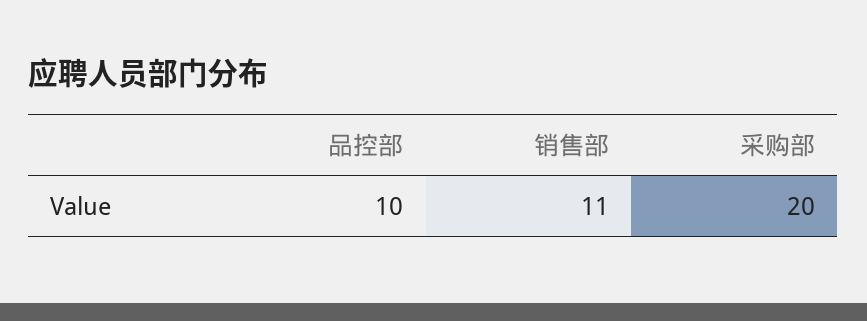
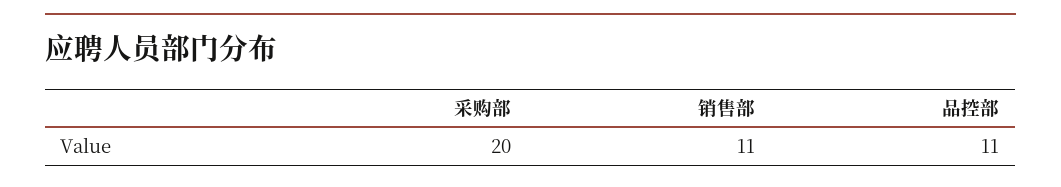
品控部: 10 -> 11

